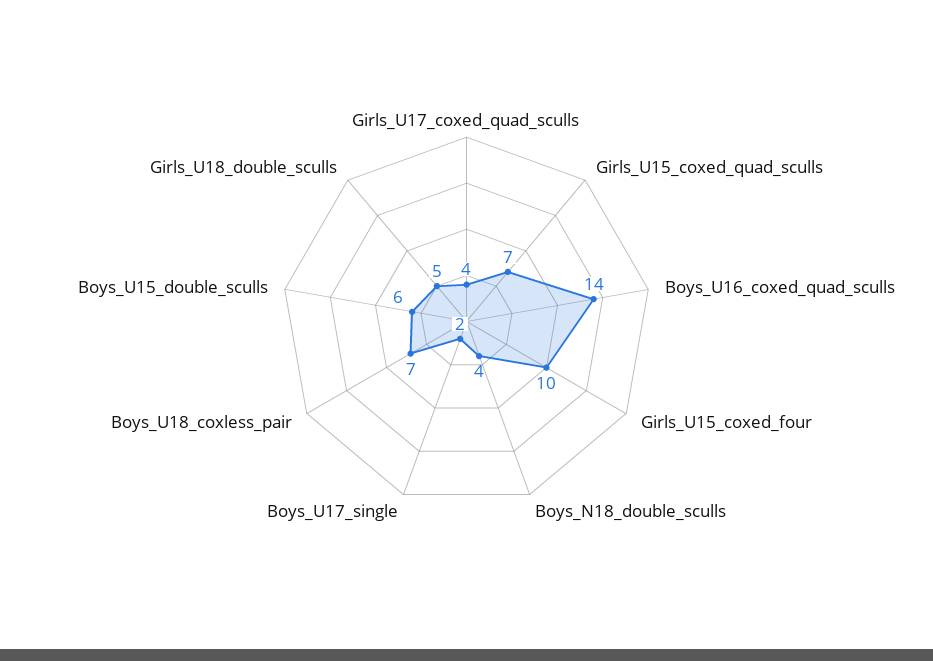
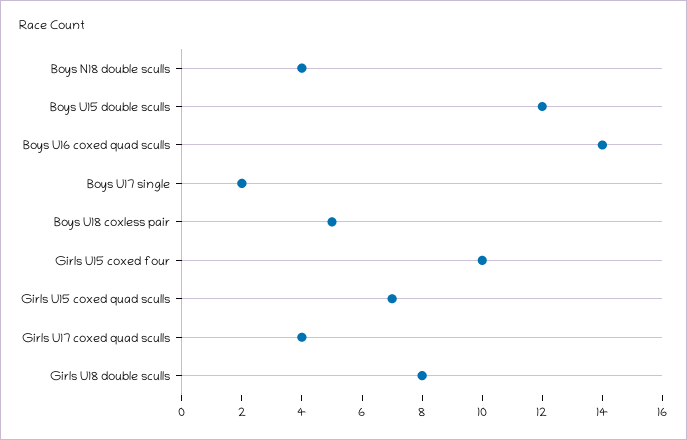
Boys_U18_coxless_pair: 7 -> 5
Boys_U15_double_sculls: 6 -> 12
Girls_U18_double_sculls: 5 -> 8

